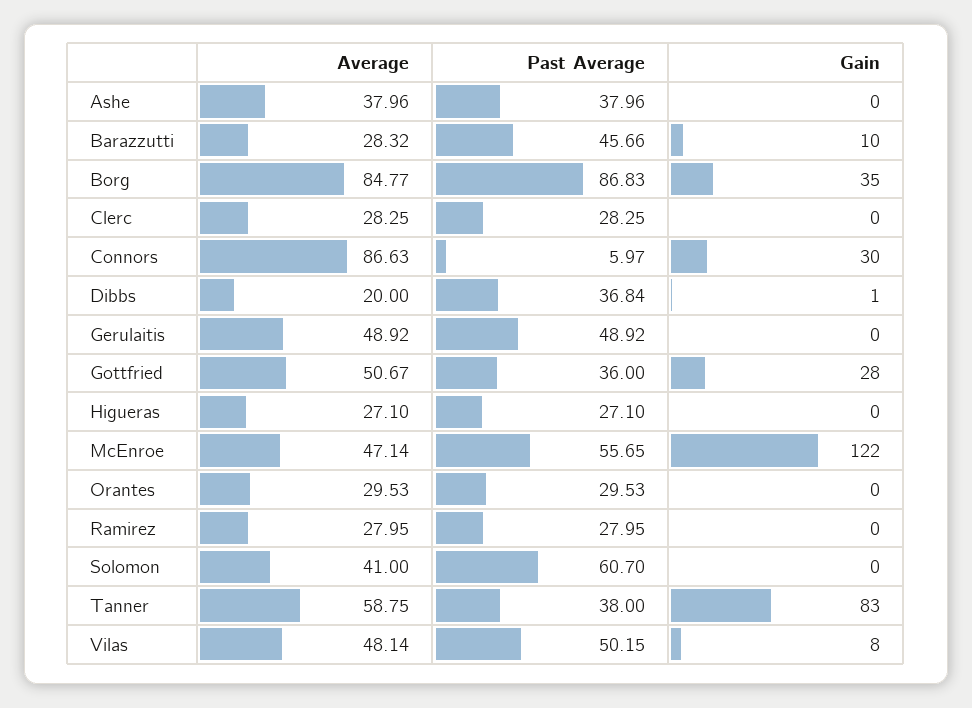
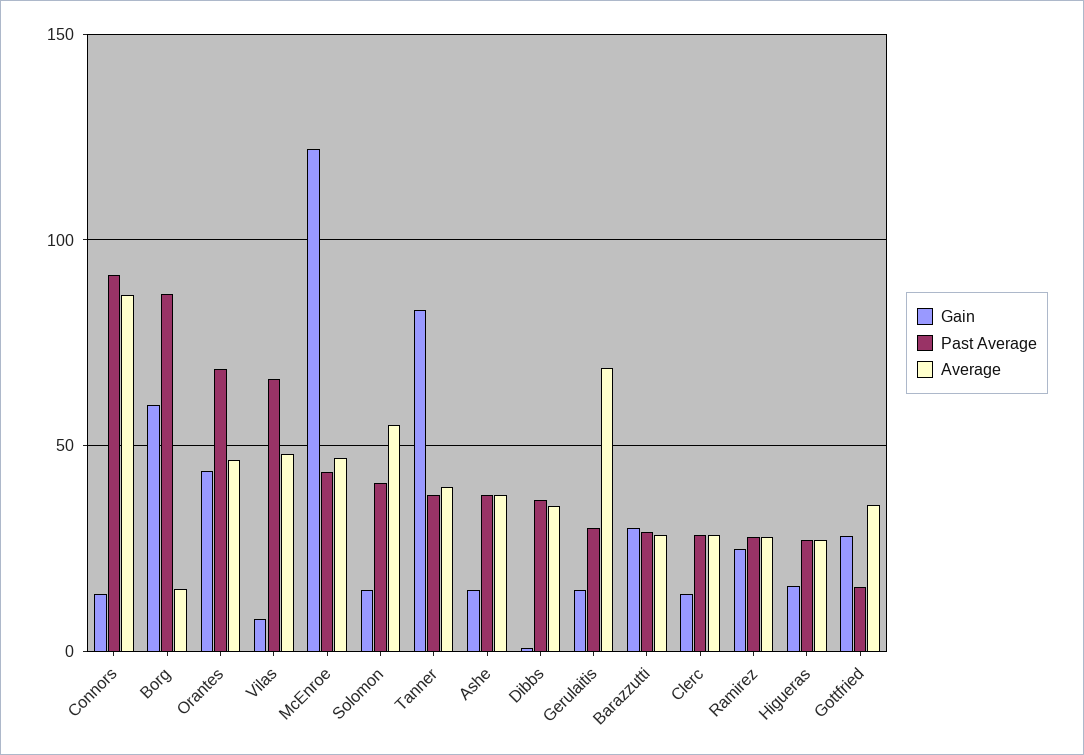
Gain, Ashe: 0 -> 15
Past Average, Barazzutti: 45.66 -> 30
Gain, Barazzutti: 10 -> 30
Average, Borg: 84.77 -> 15
Gain, Borg: 35 -> 60
Gain, Clerc: 0 -> 15
Past Average, Connors: 5.97 -> 90
Gain, Connors: 30 -> 15
Average, Dibbs: 20 -> 35
Average, Gerulaitis: 48.92 -> 70
Past Average, Gerulaitis: 48.92 -> 30
Gain, Gerulaitis: 0 -> 15
Average, Gottfried: 50.67 -> 35
Past Average, Gottfried: 36 -> 15
Gain, Higueras: 0 -> 15
Past Average, McEnroe: 55.65 -> 45
Average, Orantes: 29.53 -> 45
Past Average, Orantes: 29.53 -> 70
Gain, Orantes: 0 -> 45
Gain, Ramirez: 0 -> 25
Average, Solomon: 41 -> 55
Past Average, Solomon: 60.7 -> 40
Gain, Solomon: 0 -> 15
Average, Tanner: 58.75 -> 40
Past Average, Vilas: 50.15 -> 65

